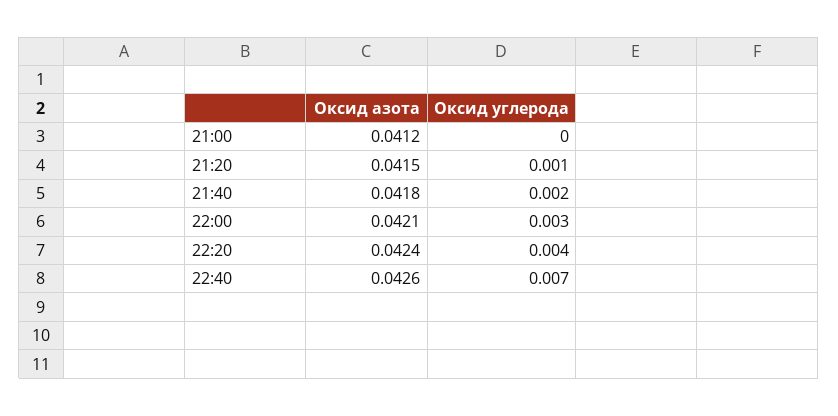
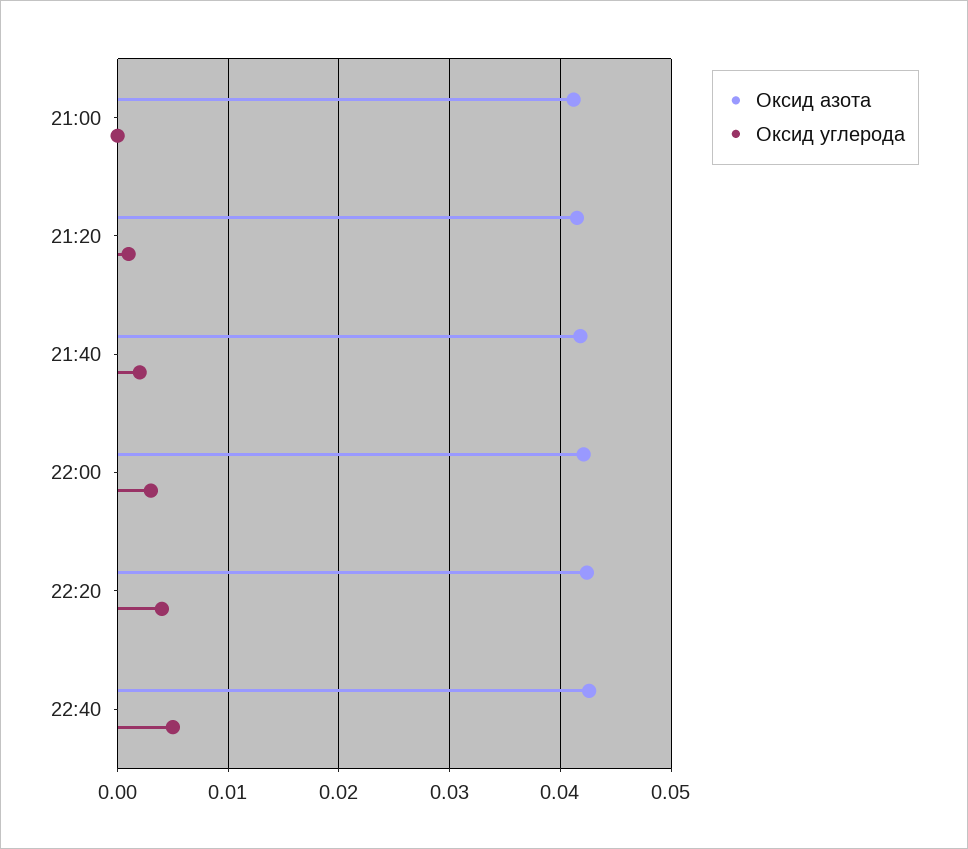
Оксид углерода, 22:40: 0.007 -> 0.005

